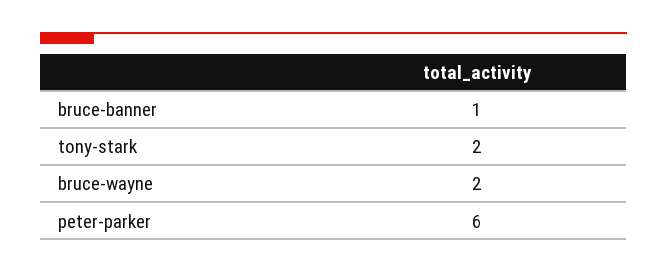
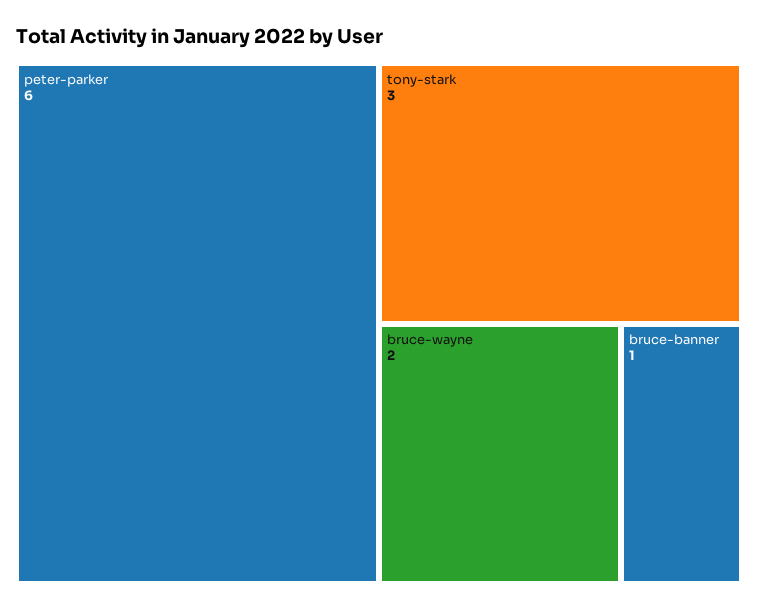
tony-stark: 2 -> 3

